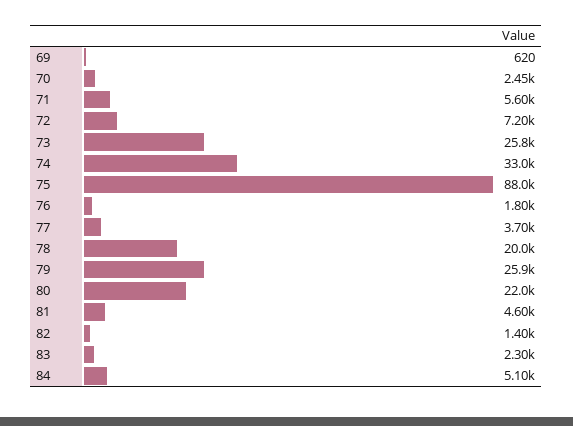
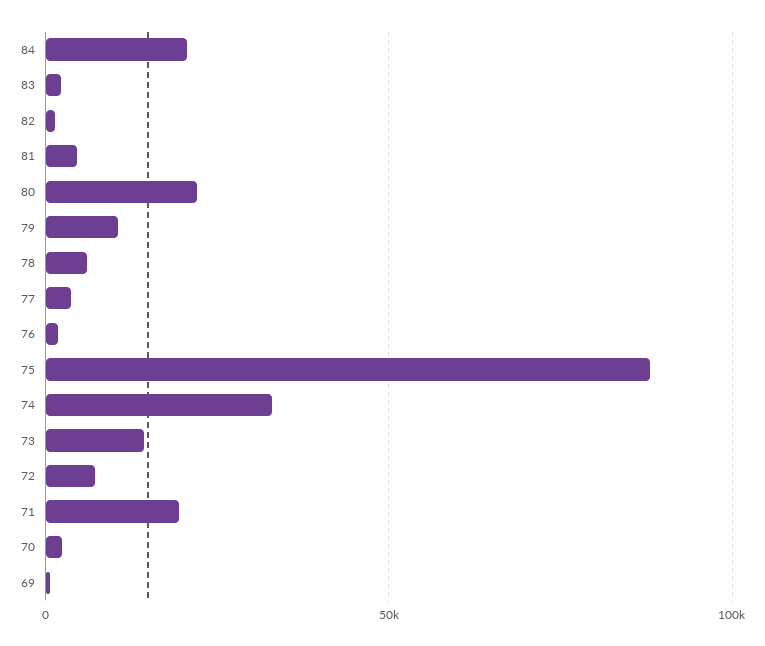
71: 5600 -> 20000
73: 25800 -> 15000
78: 20000 -> 5000
79: 25900 -> 10000
84: 5100 -> 20000

